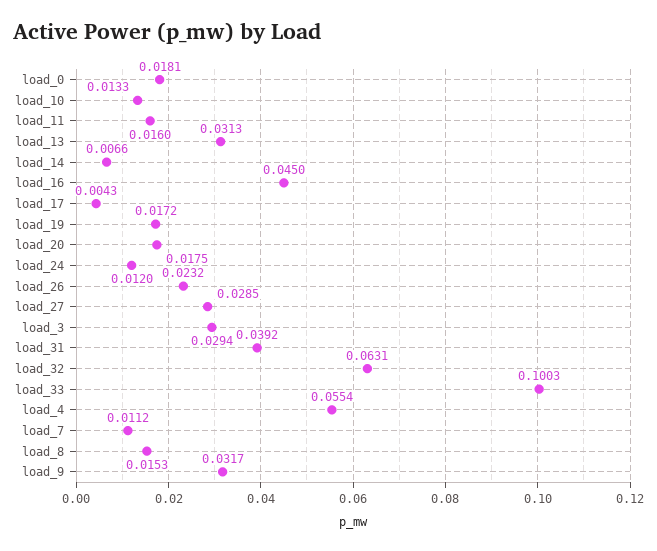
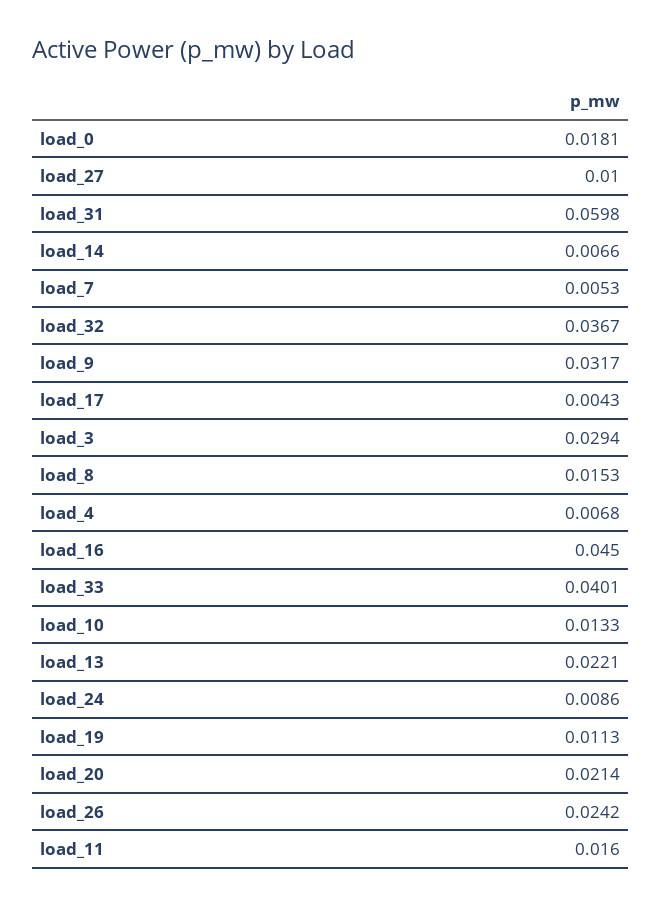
load_13: 0.0313 -> 0.0221
load_19: 0.0172 -> 0.0113
load_20: 0.0175 -> 0.0214
load_24: 0.012 -> 0.0086
load_26: 0.0232 -> 0.0242
load_27: 0.0285 -> 0.01
load_31: 0.0392 -> 0.0598
load_32: 0.0631 -> 0.0367
load_33: 0.1003 -> 0.0401
load_4: 0.0554 -> 0.0068
load_7: 0.0112 -> 0.0053

